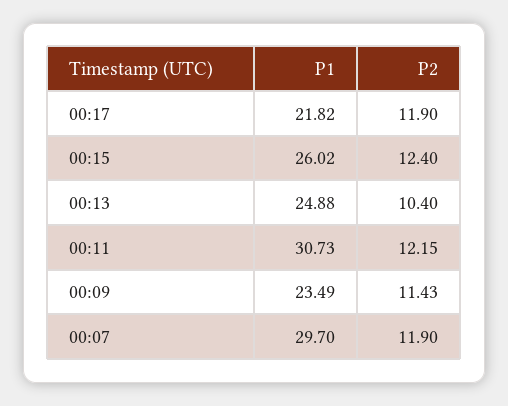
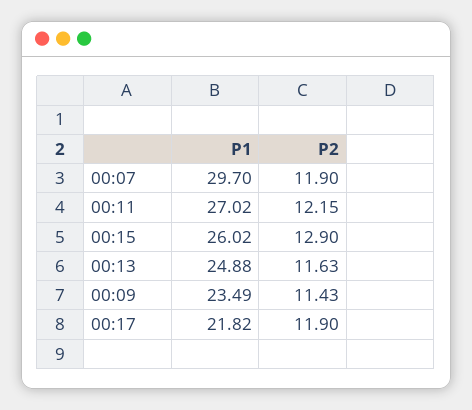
P2, 00:15: 12.4 -> 12.9
P2, 00:13: 10.4 -> 11.63
P1, 00:11: 30.73 -> 27.02

